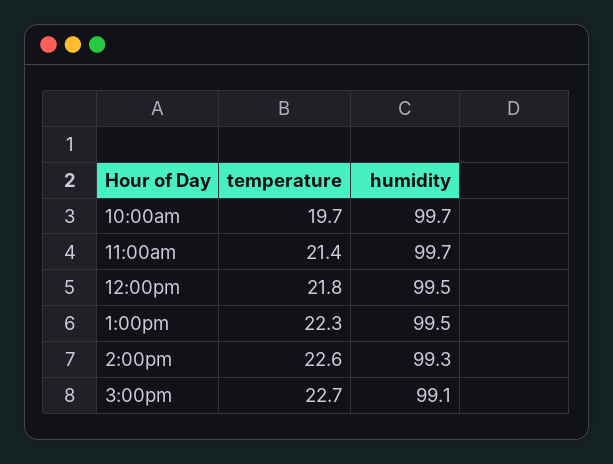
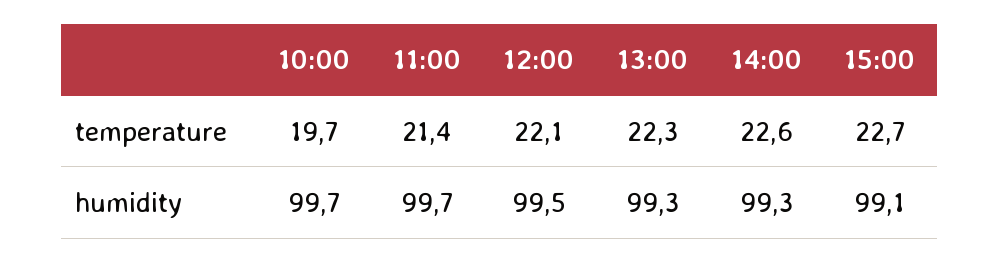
temperature, 12:00pm: 21.8 -> 22.1
humidity, 1:00pm: 99.5 -> 99.3

